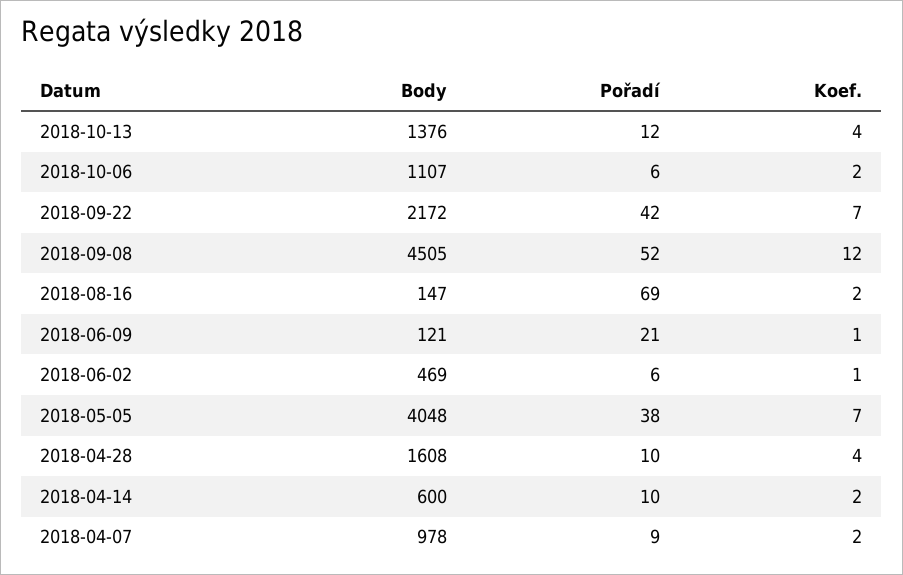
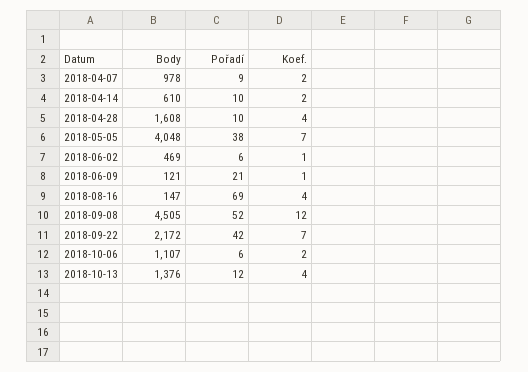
Koef., 2018-08-16: 2 -> 4
Body, 2018-04-14: 600 -> 610

